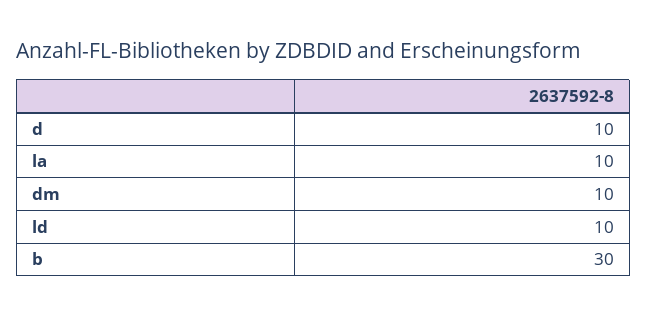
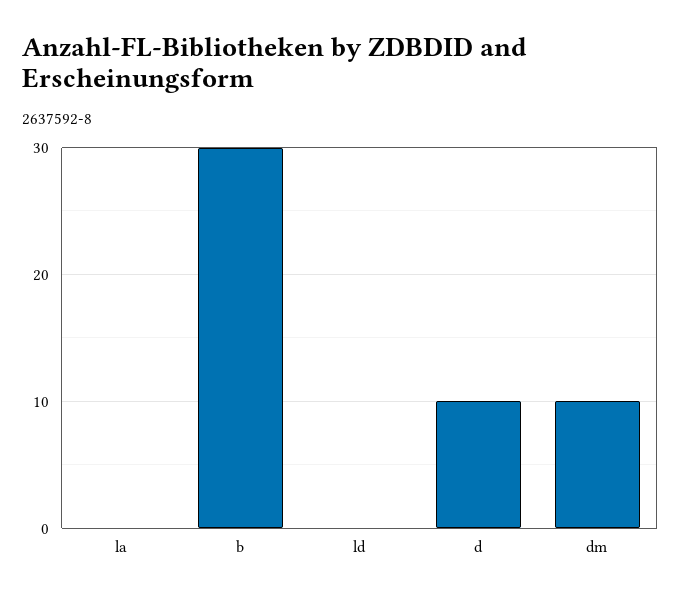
la: 10 -> 0
ld: 10 -> 0

